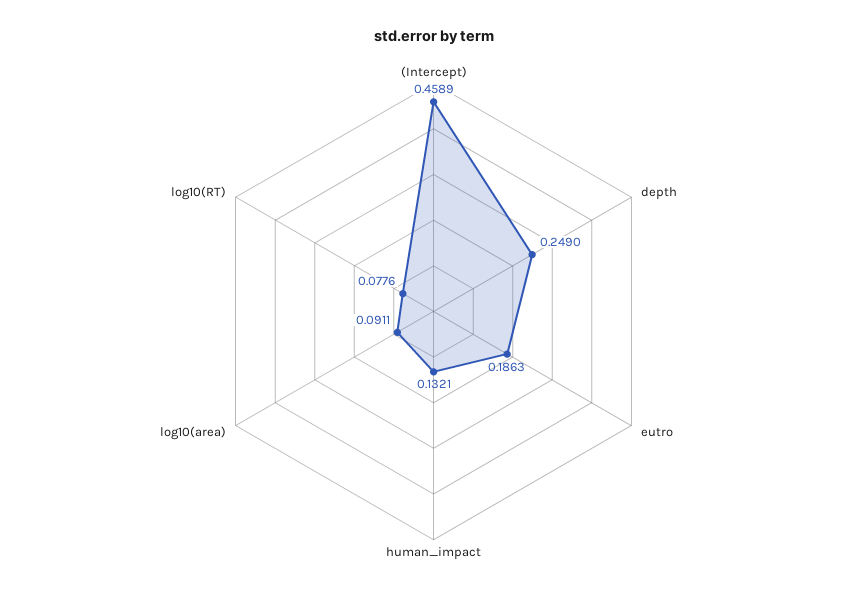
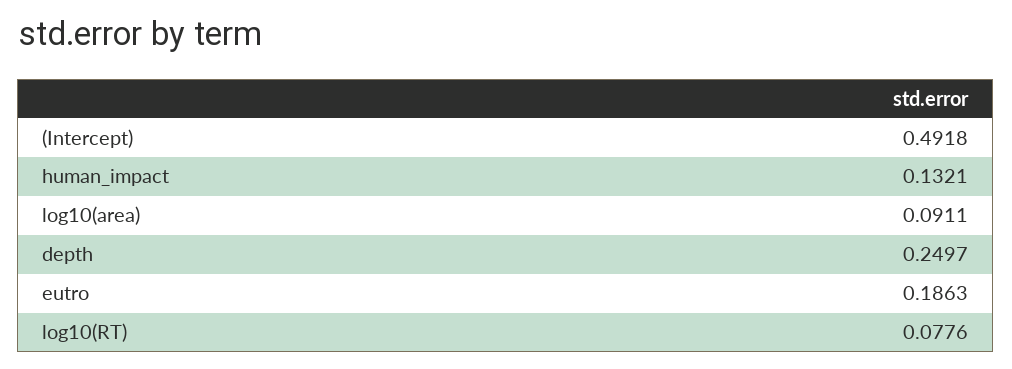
(Intercept): 0.4589 -> 0.4918
depth: 0.249 -> 0.2497

